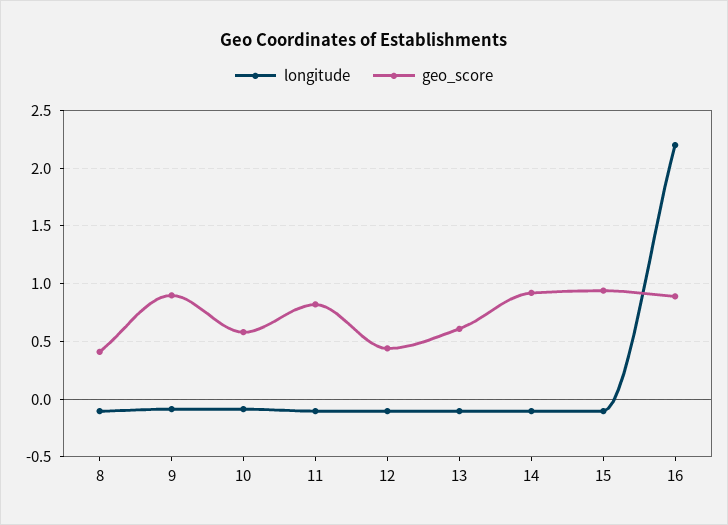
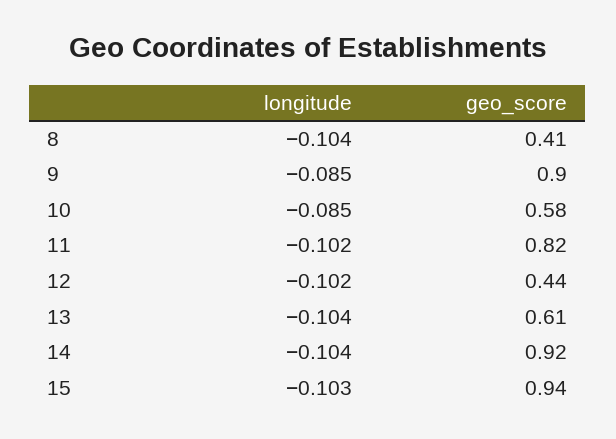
longitude, 16: 2.2 -> none
geo_score, 16: 0.9 -> none

